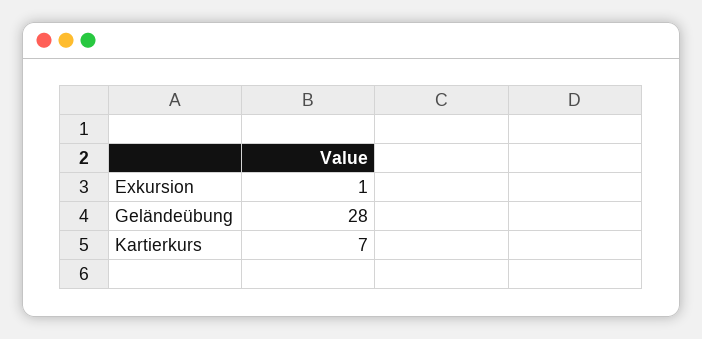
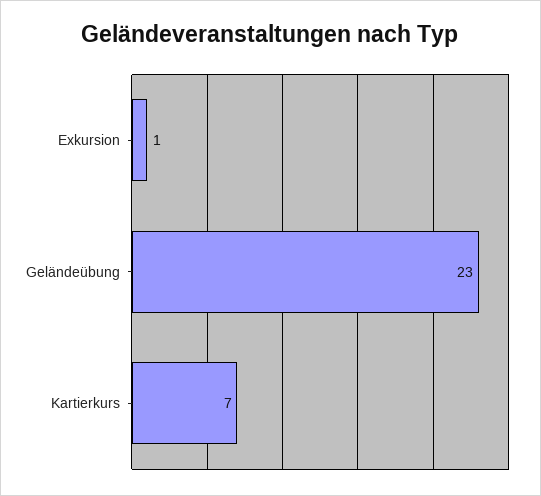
Geländeübung: 28 -> 23

